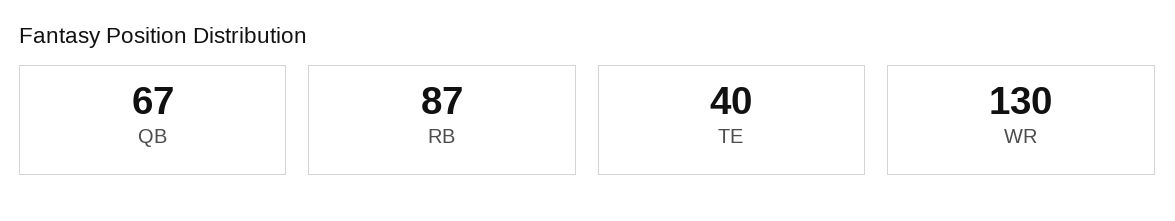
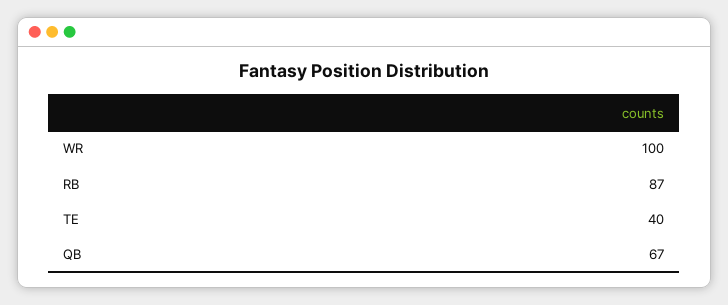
WR: 130 -> 100

